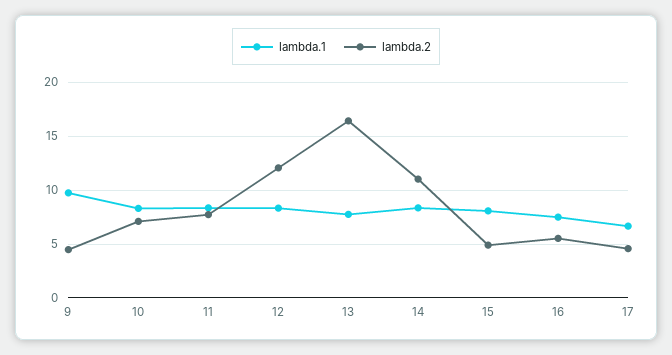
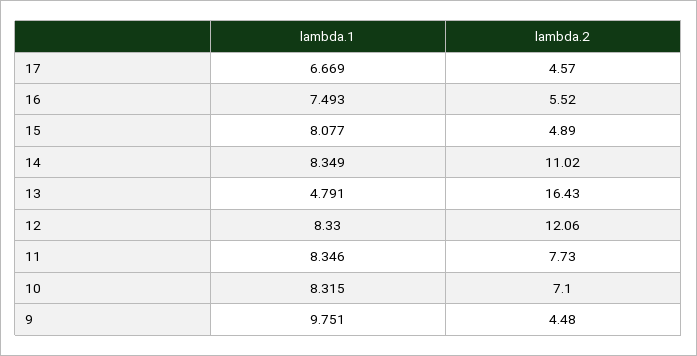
lambda.1, 13: 8 -> 4.791

